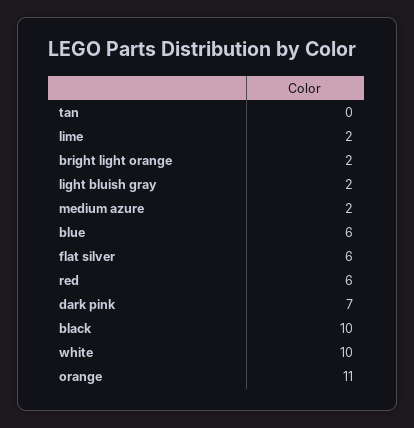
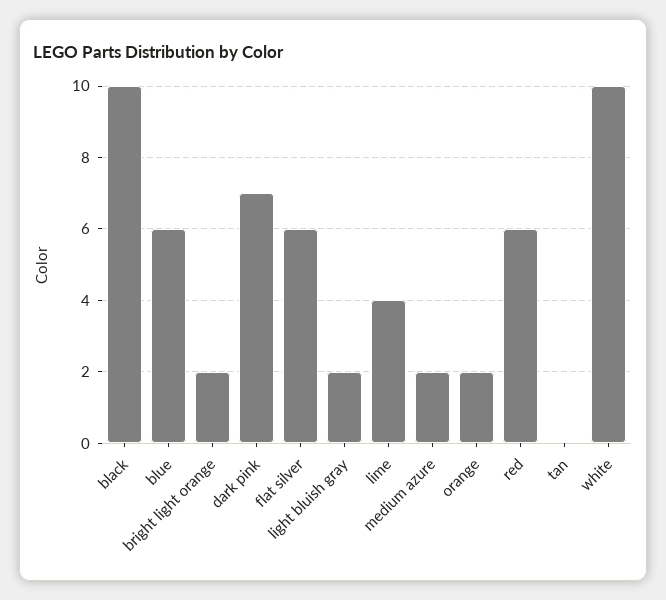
lime: 2 -> 4
orange: 11 -> 2

